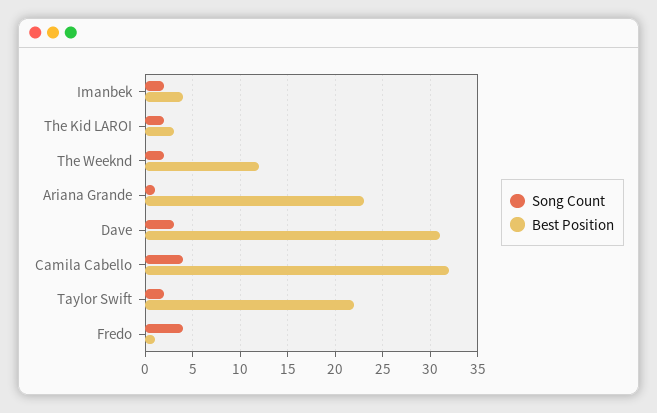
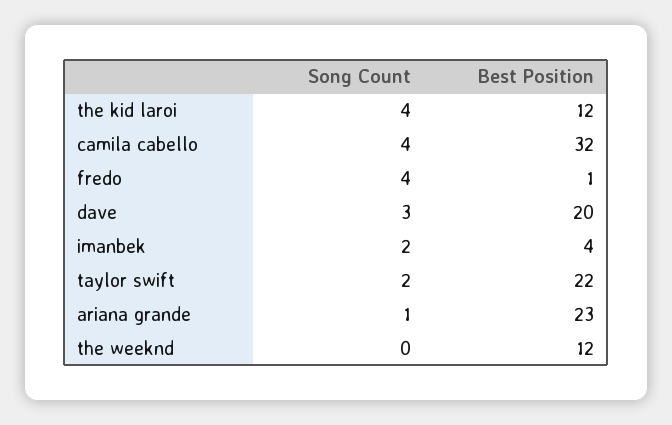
Song Count, The Kid LAROI: 2 -> 4
Best Position, The Kid LAROI: 3 -> 12
Song Count, The Weeknd: 2 -> 0
Best Position, Dave: 31 -> 20

